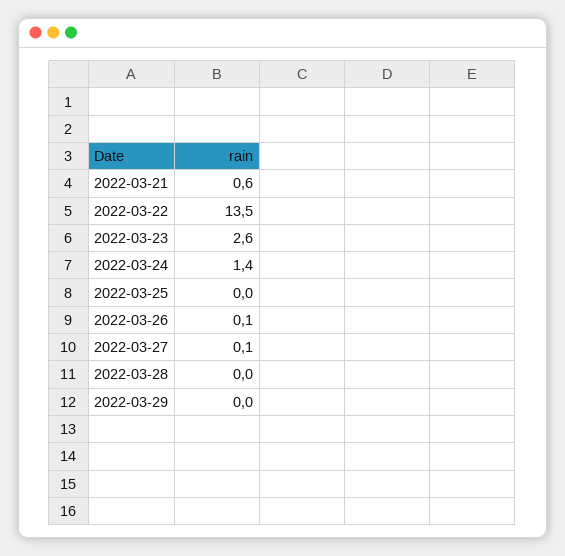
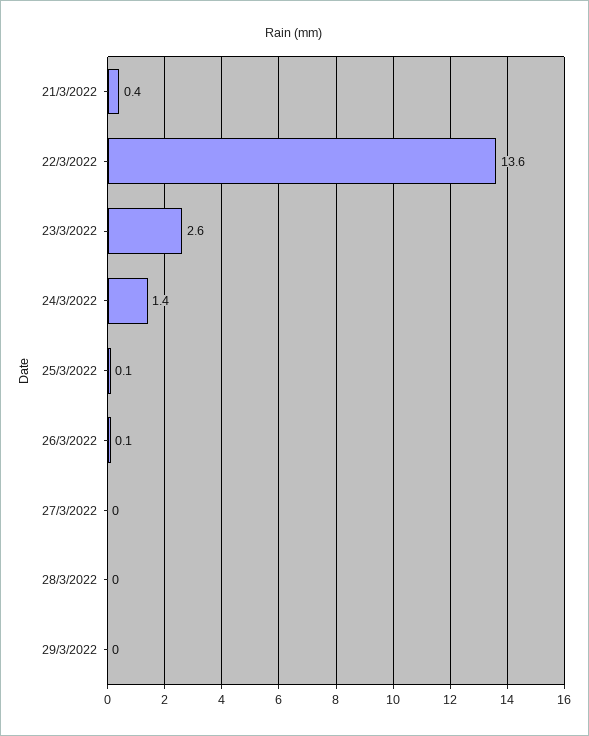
2022-03-21: 0.6 -> 0.4
2022-03-22: 13.5 -> 13.6
2022-03-25: 0 -> 0.1
2022-03-27: 0.1 -> 0

